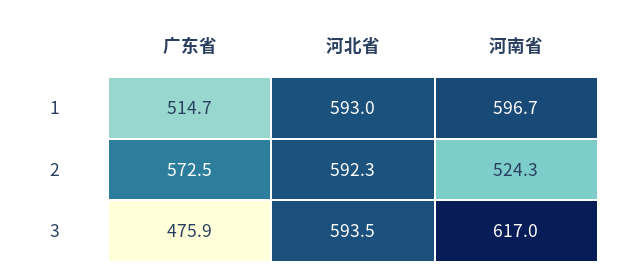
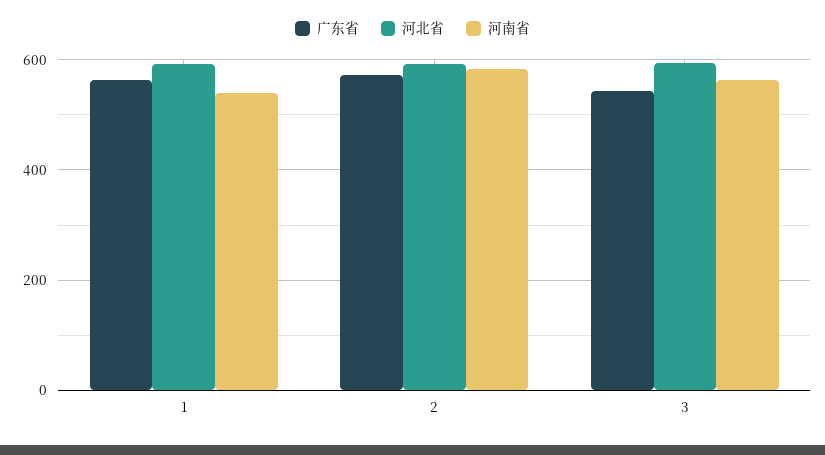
广东省, 1: 514.7 -> 560
河南省, 1: 596.7 -> 540
河南省, 2: 524.3 -> 580
广东省, 3: 475.9 -> 540
河南省, 3: 617 -> 560

